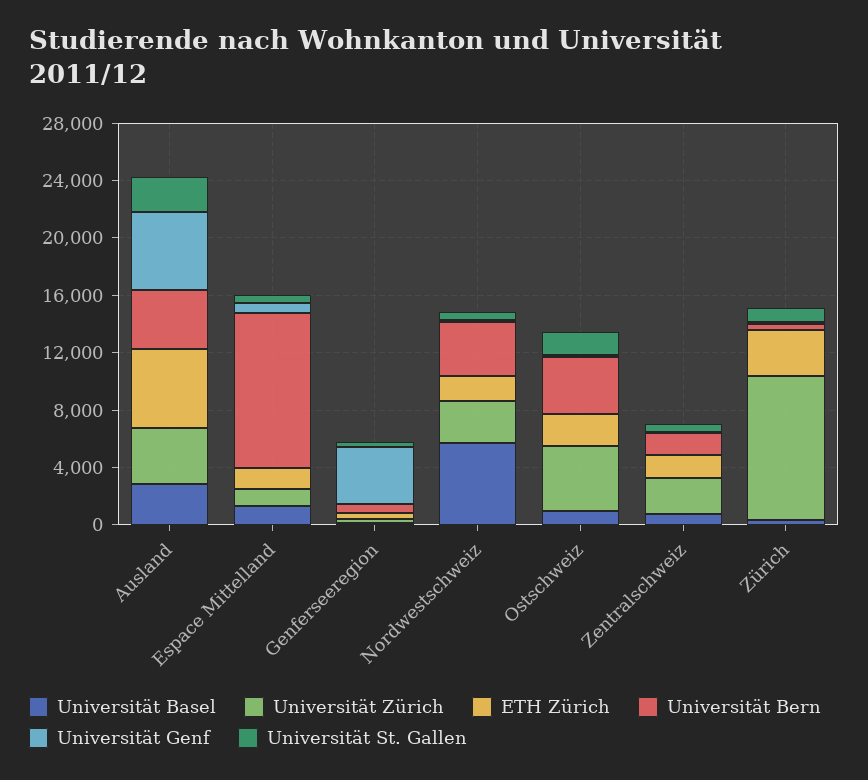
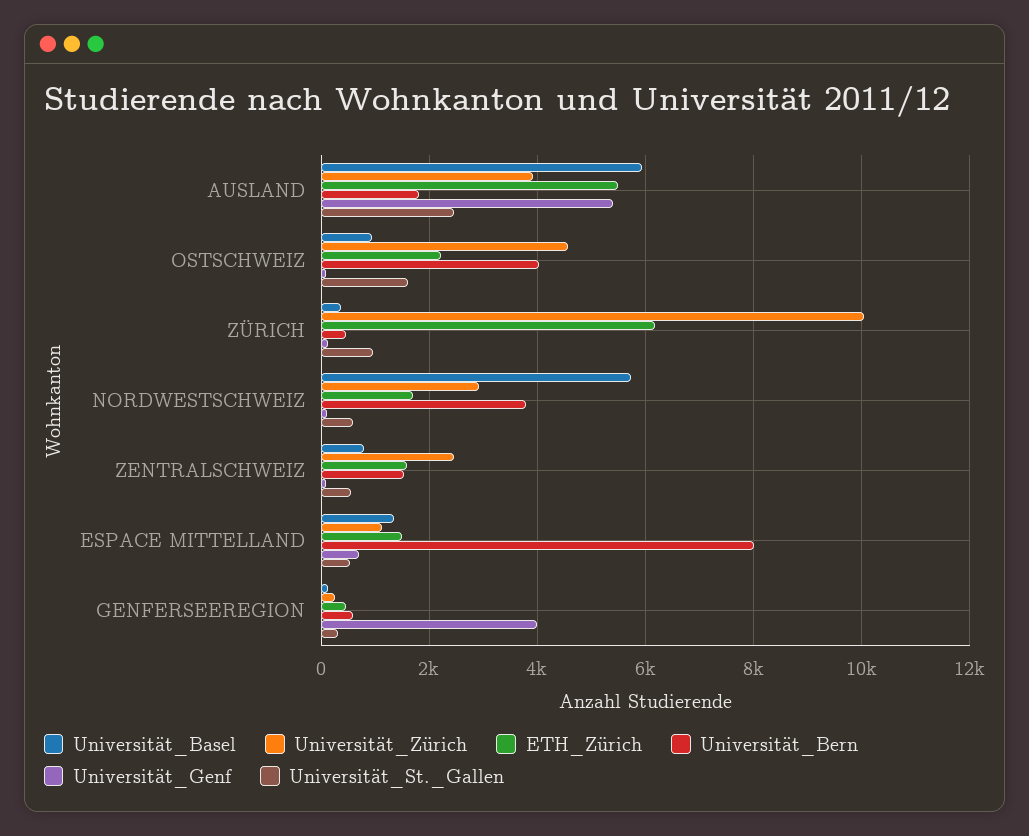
Universität Basel, Ausland: 3000 -> 6000
Universität Bern, Ausland: 4000 -> 1800
Universität Bern, Espace Mittelland: 11000 -> 8000
ETH Zürich, Zürich: 3000 -> 6200

